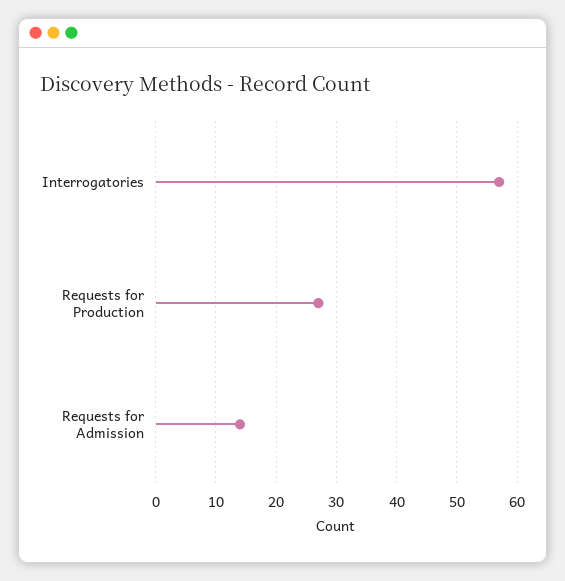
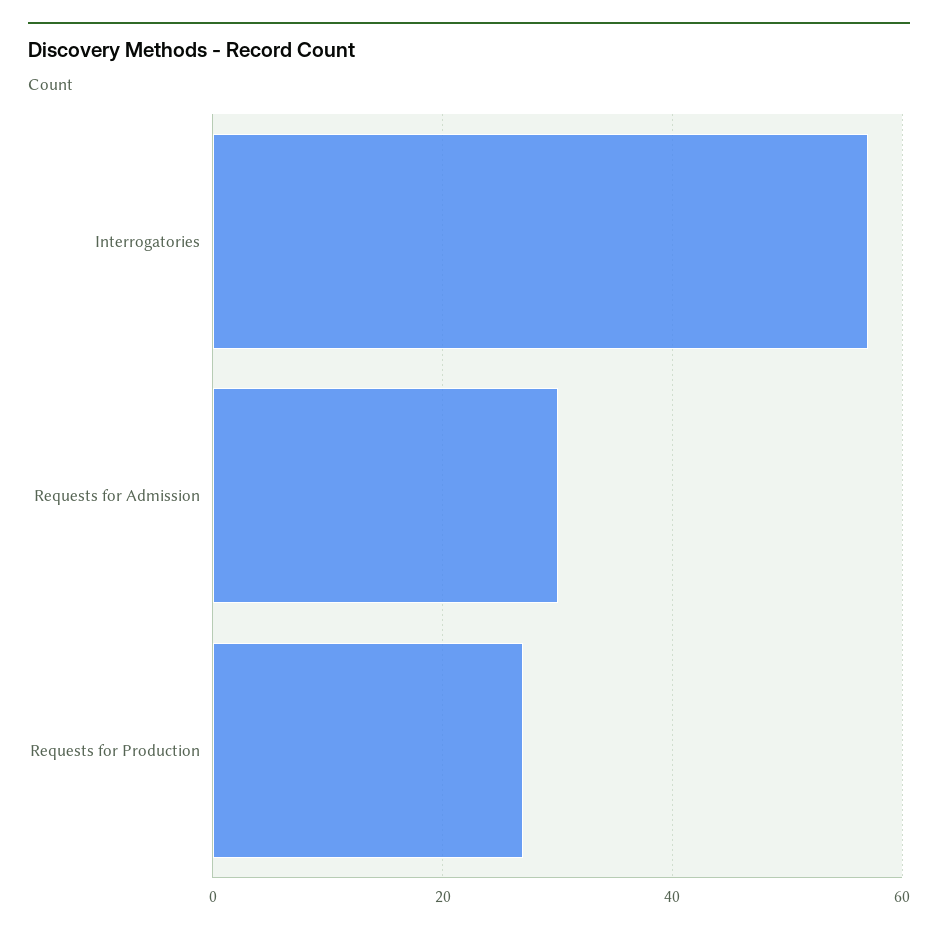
Requests for Admission: 14 -> 30

